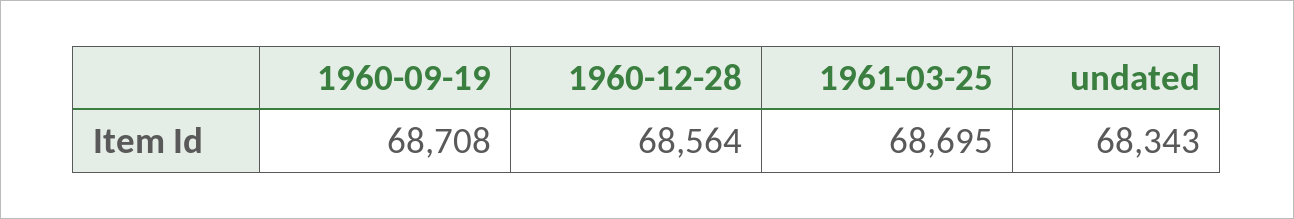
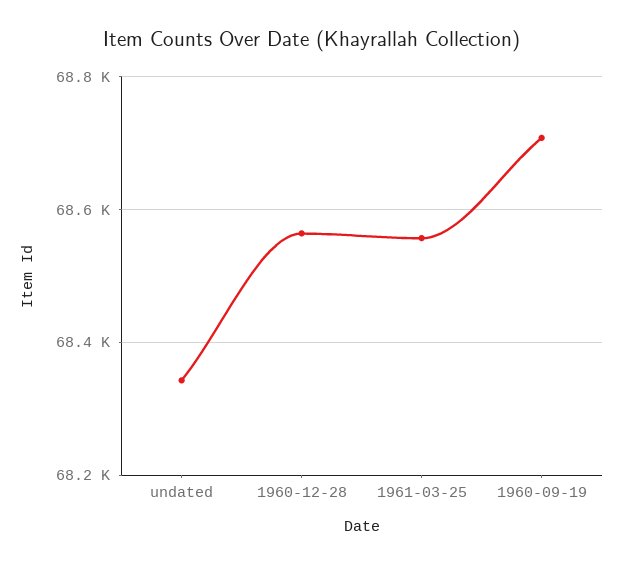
1961-03-25: 68695 -> 68560

